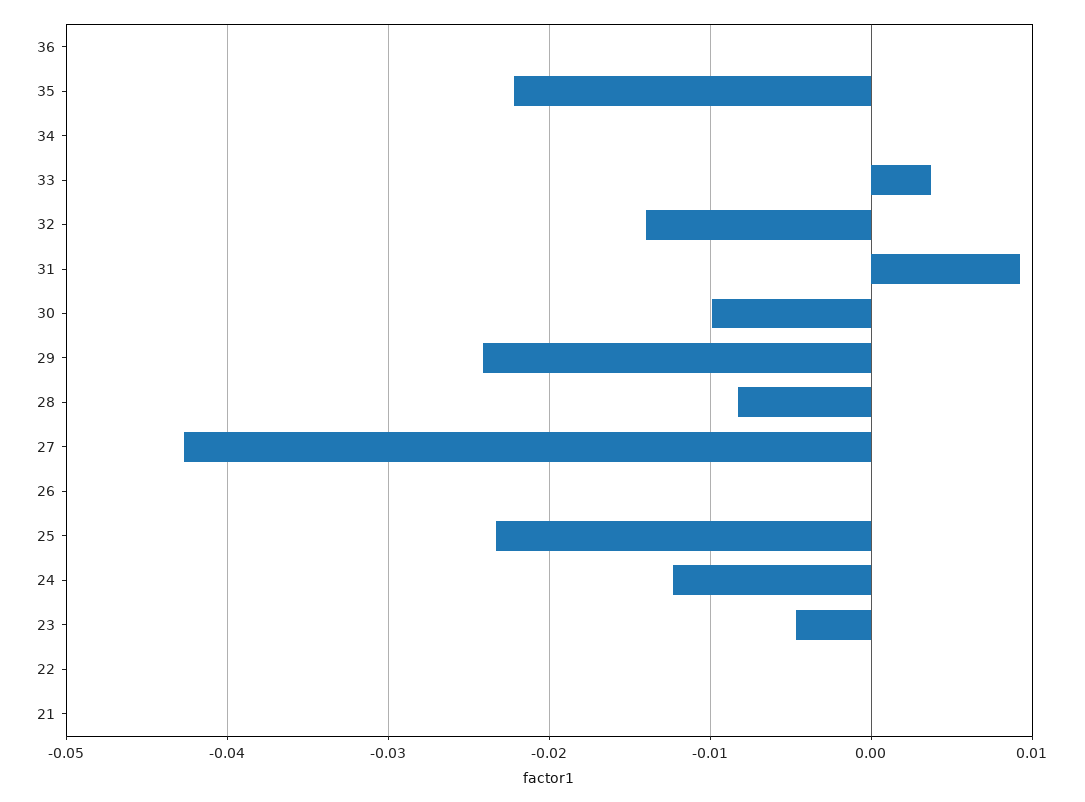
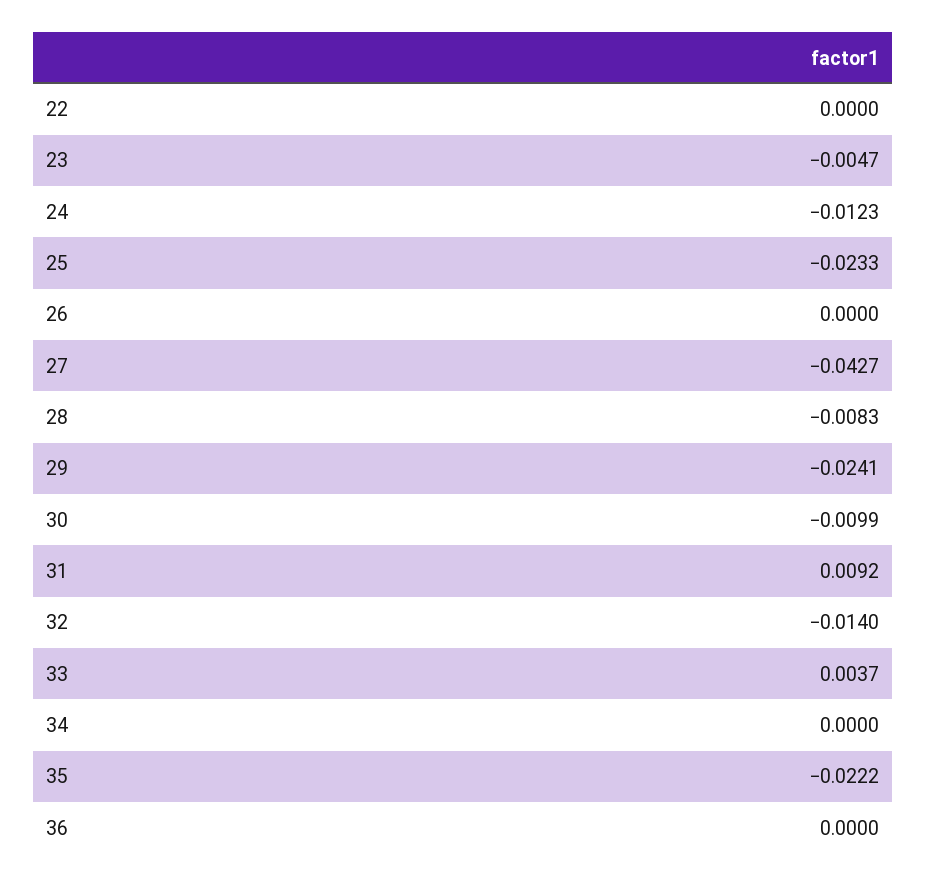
21: 0 -> none

